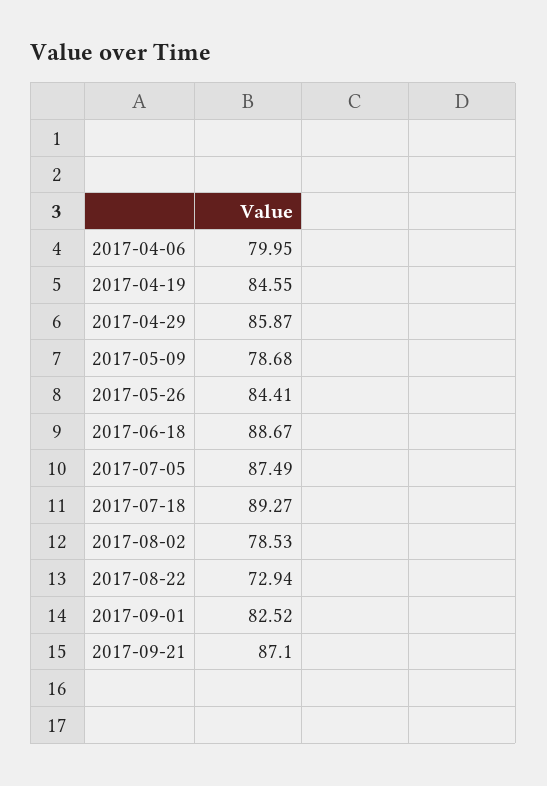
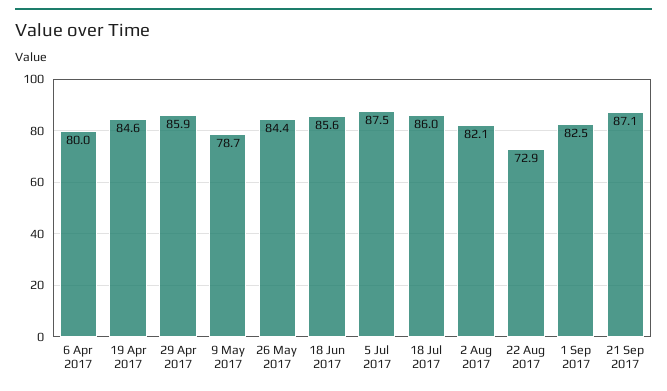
2017-06-18: 88.67 -> 85.6
2017-07-18: 89.27 -> 86
2017-08-02: 78.53 -> 82.1

